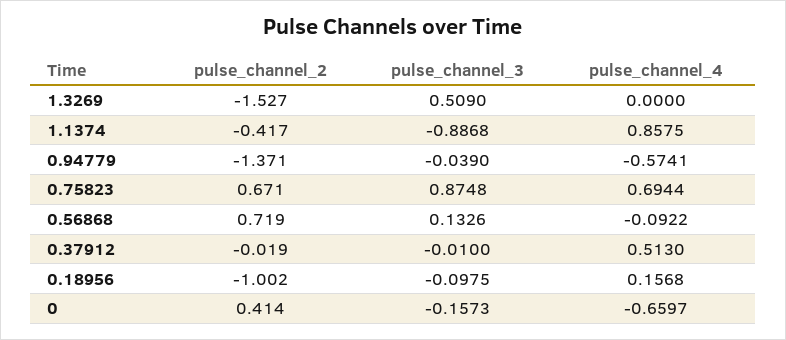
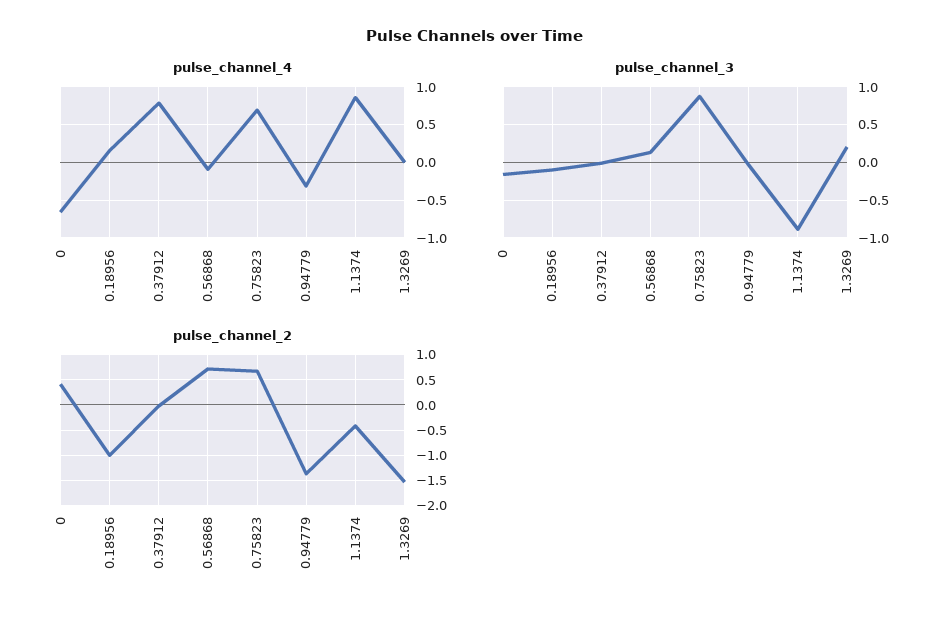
pulse_channel_3, 1.3269: 0.509 -> 0.2
pulse_channel_4, 0.94779: -0.5741 -> -0.3
pulse_channel_4, 0.37912: 0.513 -> 0.8

